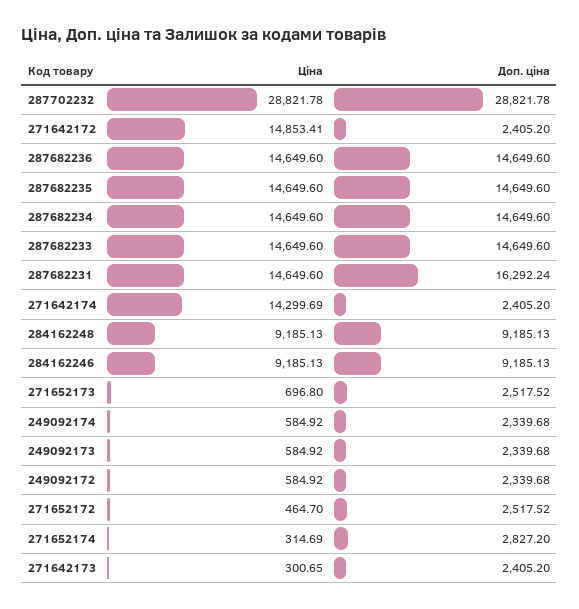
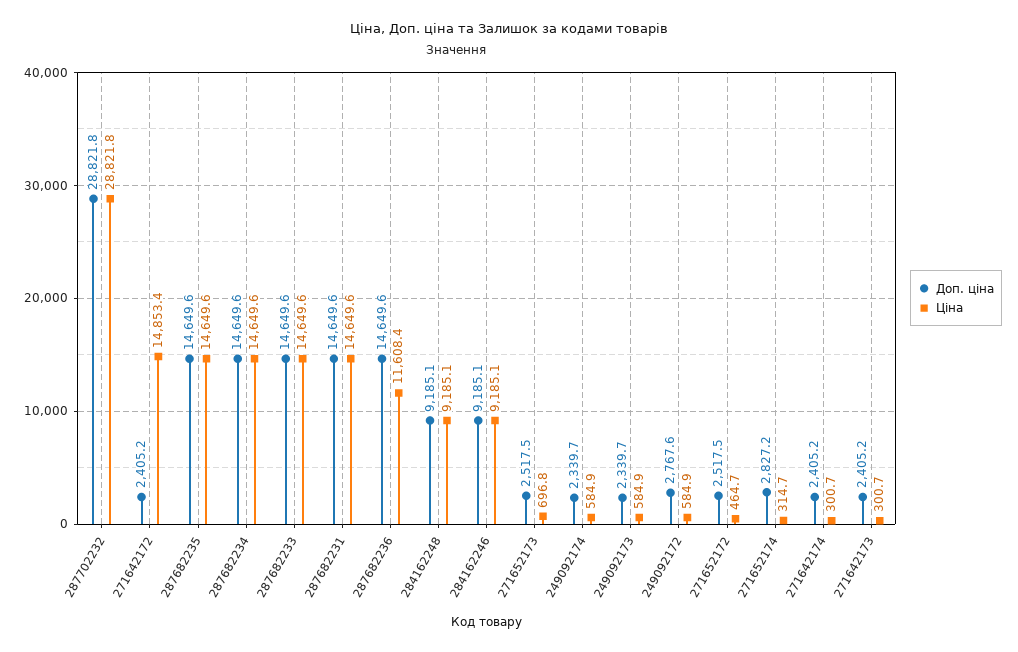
Ціна, 287682236: 14649.6 -> 11608.4
Доп. ціна, 287682231: 16292.24 -> 14649.6
Ціна, 271642174: 14299.69 -> 300.7
Доп. ціна, 249092172: 2339.68 -> 2767.6

